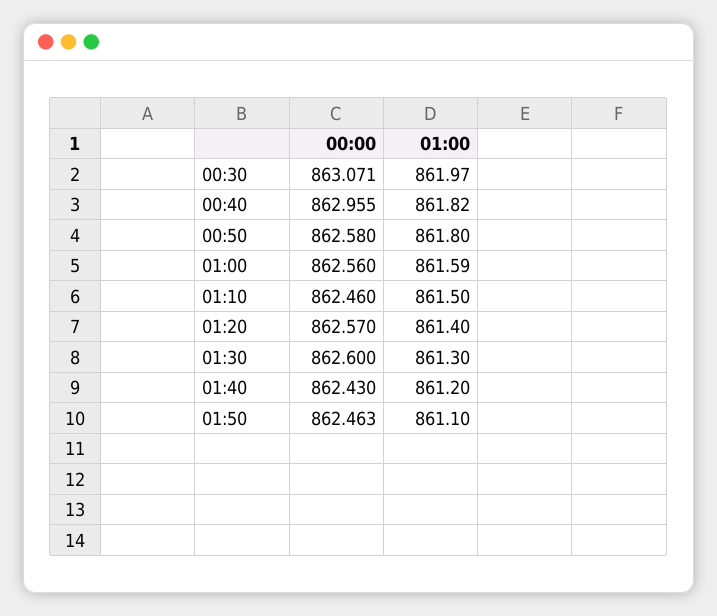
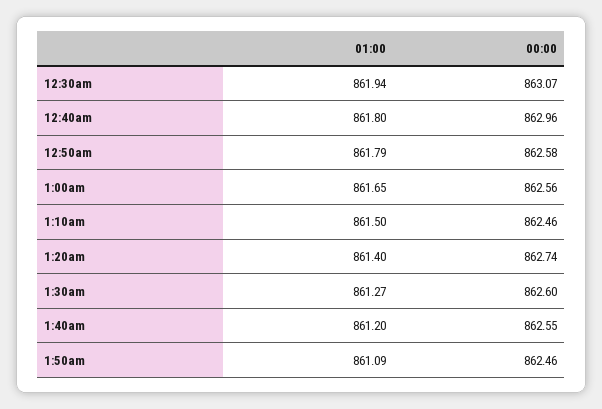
01:00, 00:30: 861.97 -> 861.94
01:00, 00:40: 861.82 -> 861.8
01:00, 00:50: 861.8 -> 861.79
01:00, 01:00: 861.59 -> 861.65
00:00, 01:20: 862.57 -> 862.74
01:00, 01:30: 861.3 -> 861.27
00:00, 01:40: 862.43 -> 862.55
01:00, 01:50: 861.1 -> 861.09

